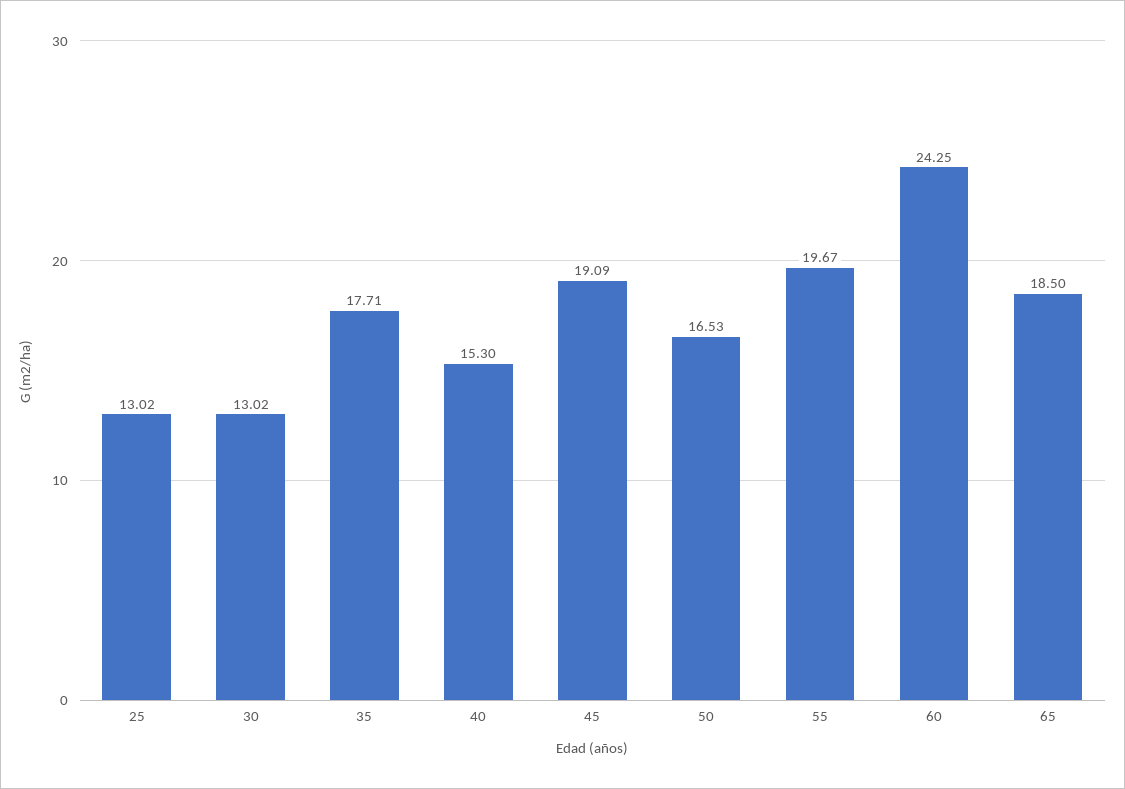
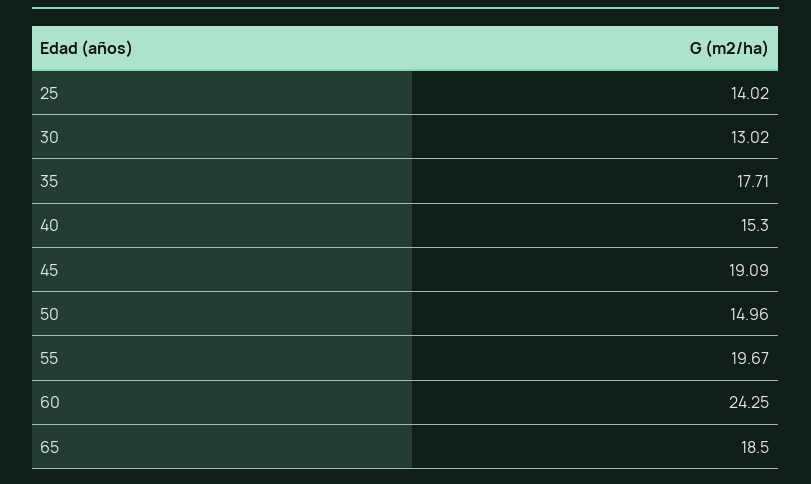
25: 13.02 -> 14.02
50: 16.53 -> 14.96

